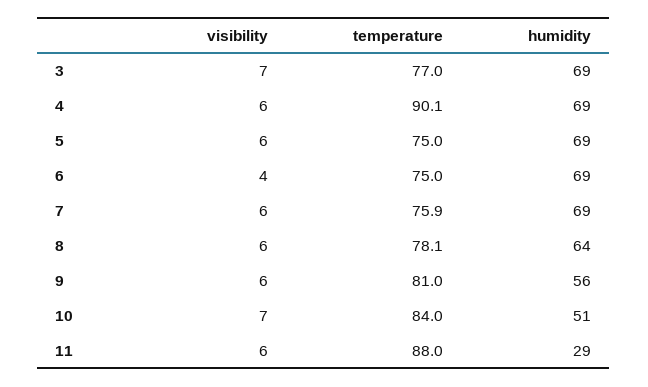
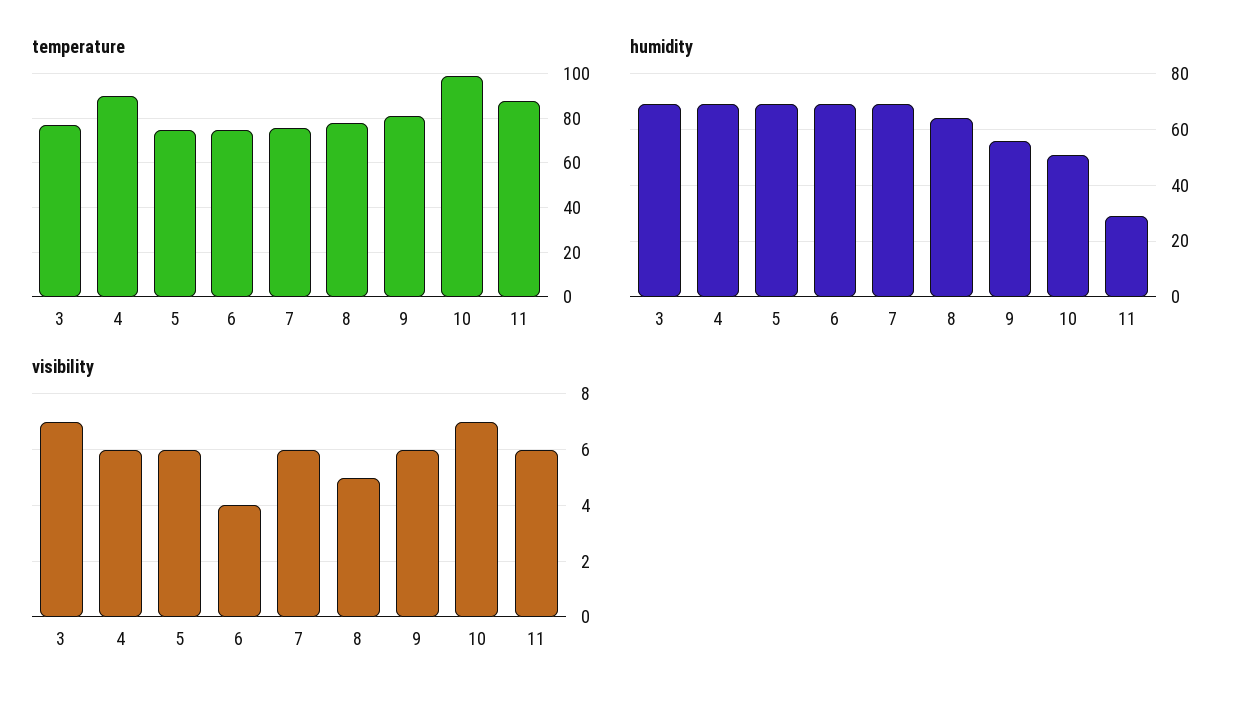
visibility, 8: 6 -> 5
temperature, 10: 84 -> 100

